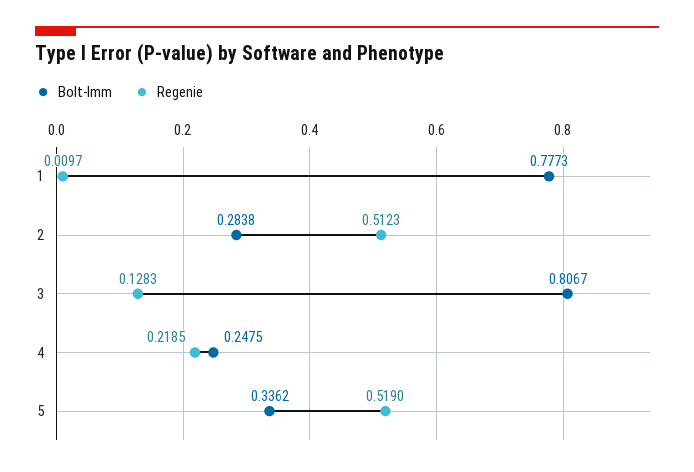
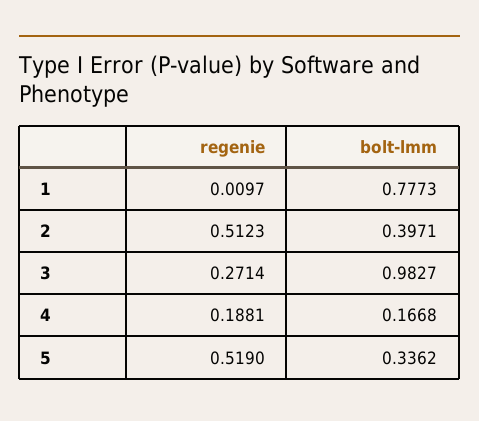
Bolt-lmm, 2: 0.2838 -> 0.3971
Bolt-lmm, 3: 0.8067 -> 0.9827
Regenie, 3: 0.1283 -> 0.2714
Bolt-lmm, 4: 0.2475 -> 0.1668
Regenie, 4: 0.2185 -> 0.1881

